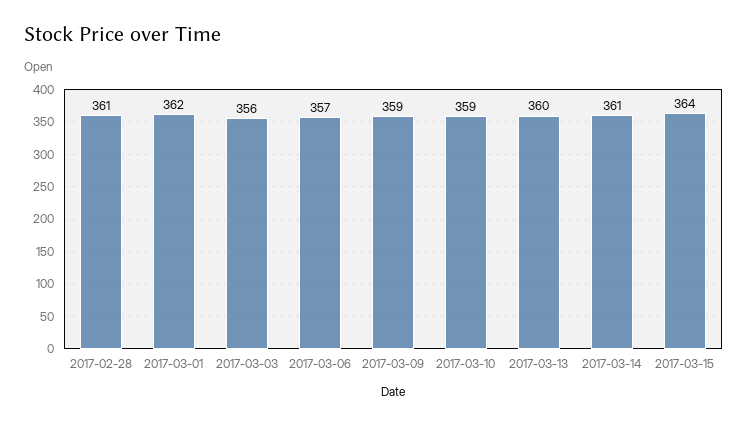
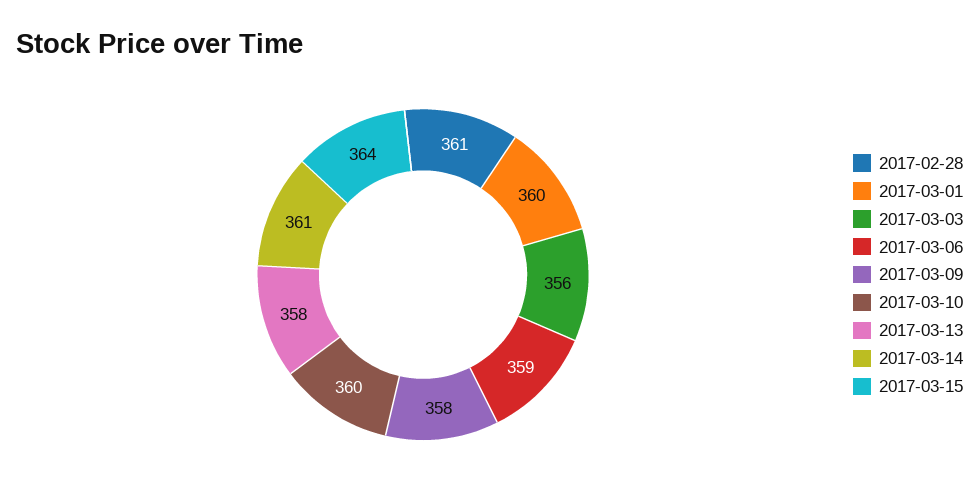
2017-03-01: 362 -> 360
2017-03-06: 357 -> 359
2017-03-09: 359 -> 358
2017-03-10: 359 -> 360
2017-03-13: 360 -> 358

